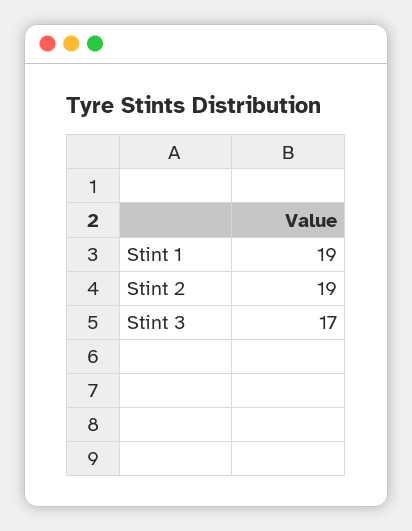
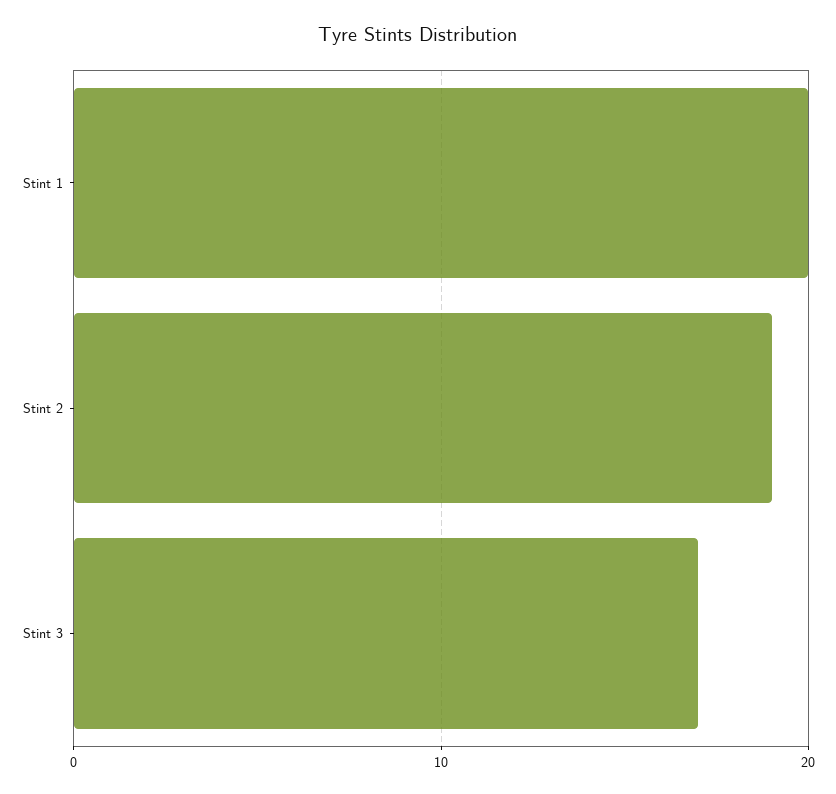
Stint 1: 19 -> 20

